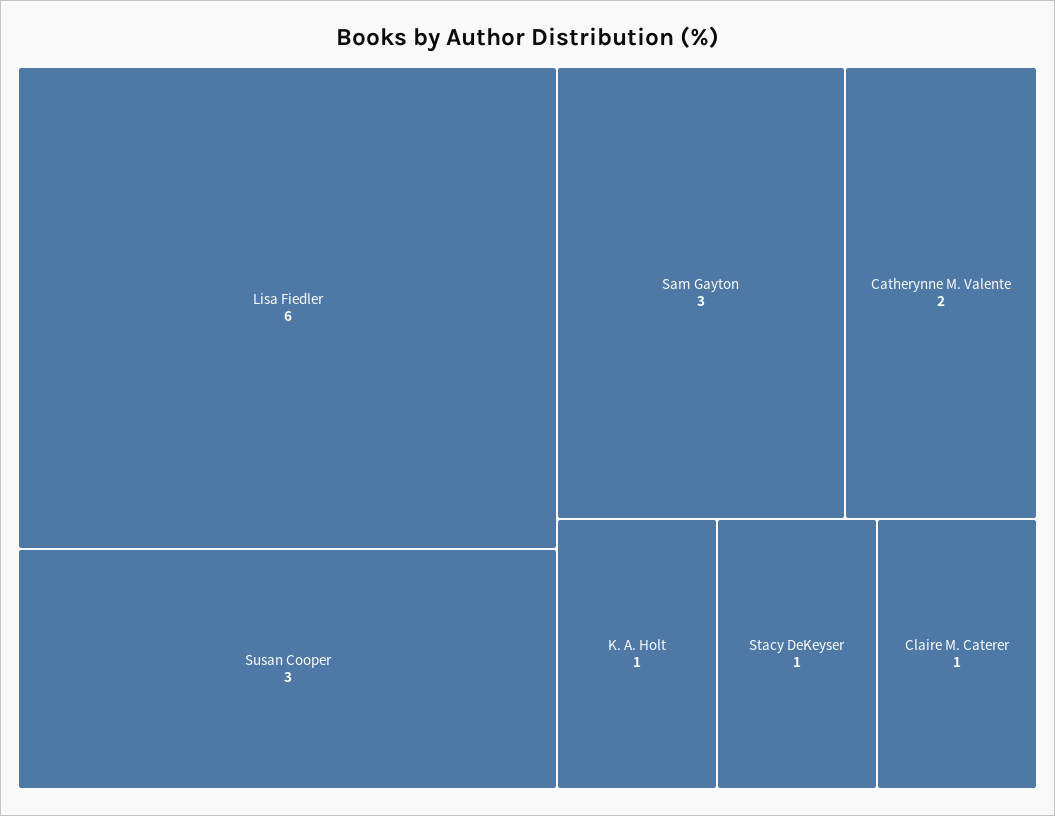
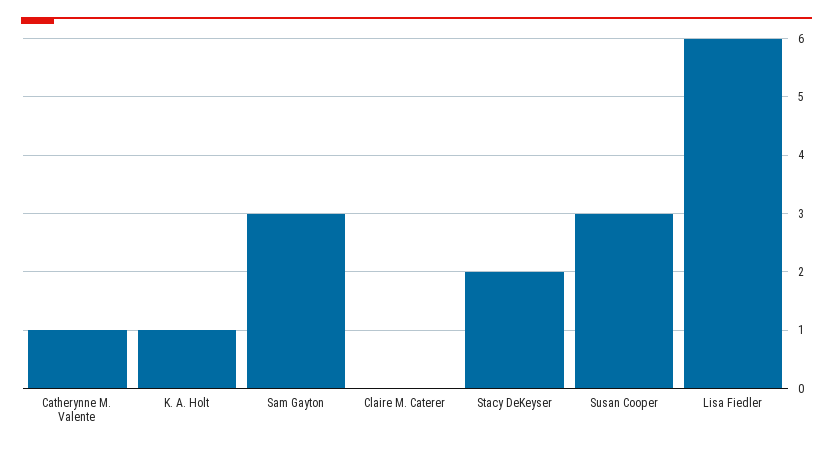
Catherynne M. Valente: 2 -> 1
Stacy DeKeyser: 1 -> 2
Claire M. Caterer: 1 -> 0

